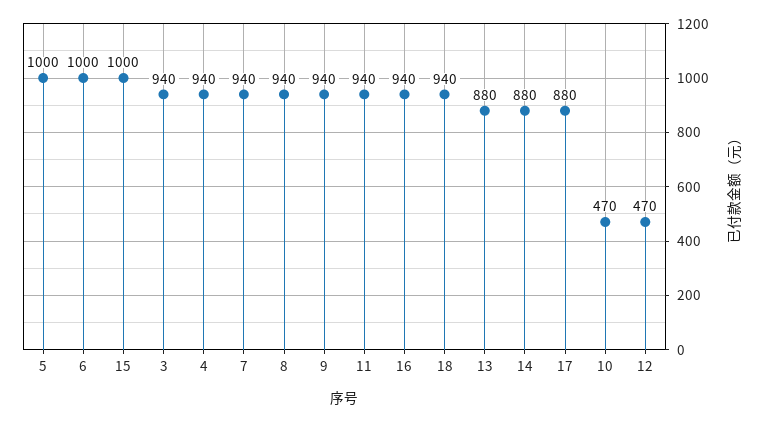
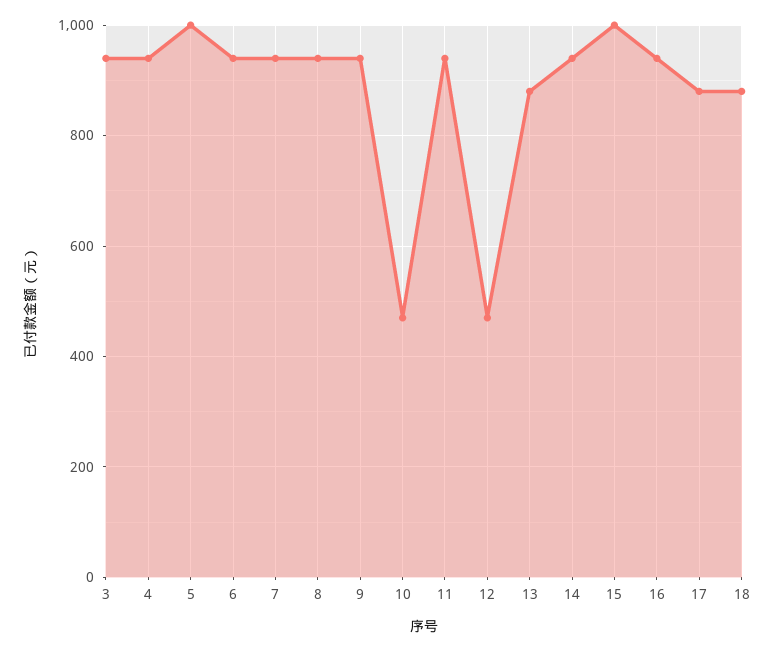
6: 1000 -> 940
18: 940 -> 880
14: 880 -> 940

